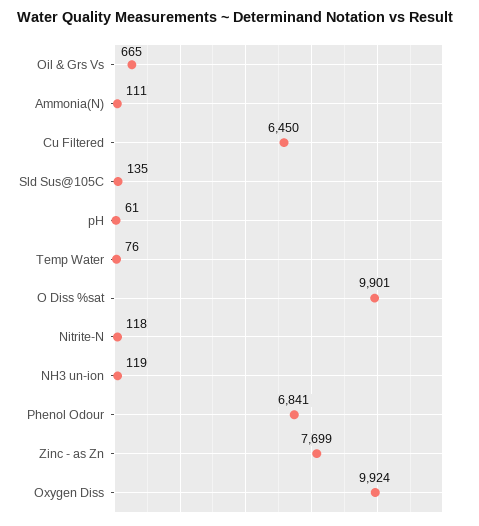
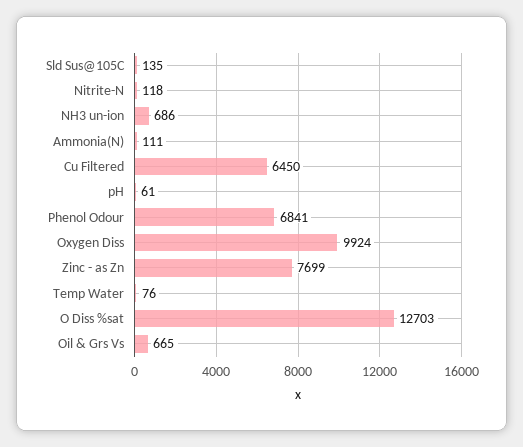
O Diss %sat: 9901 -> 12703
NH3 un-ion: 119 -> 686

